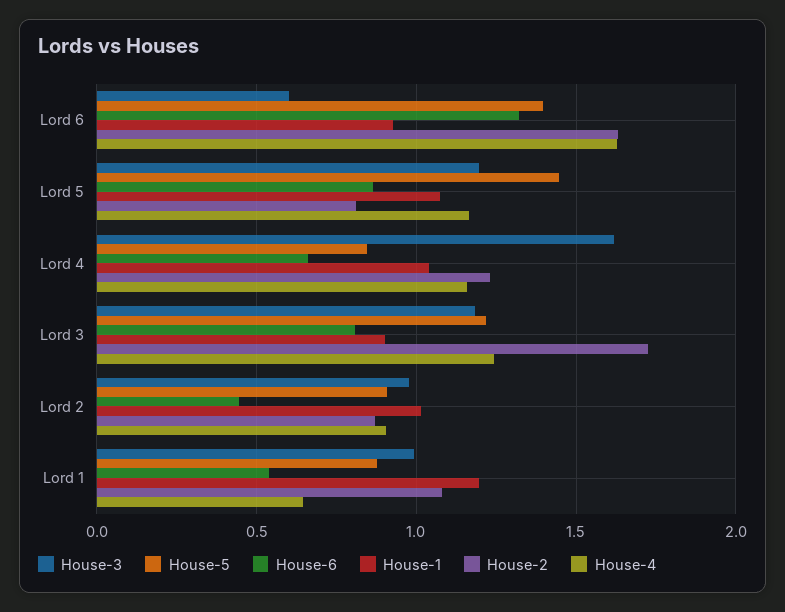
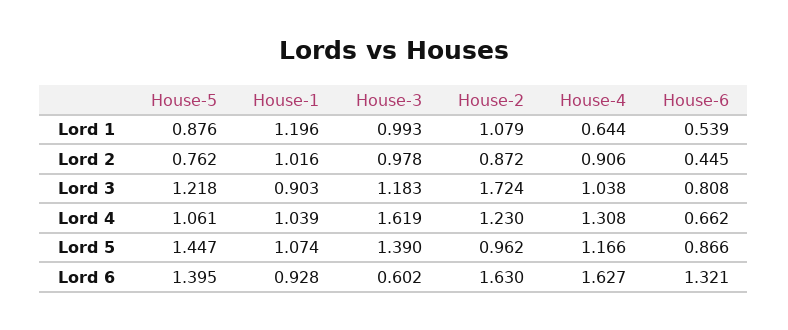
House-3, Lord 5: 1.2 -> 1.39
House-2, Lord 5: 0.8 -> 0.962
House-5, Lord 4: 0.85 -> 1.061
House-4, Lord 4: 1.15 -> 1.308
House-4, Lord 3: 1.25 -> 1.038
House-5, Lord 2: 0.9 -> 0.762

